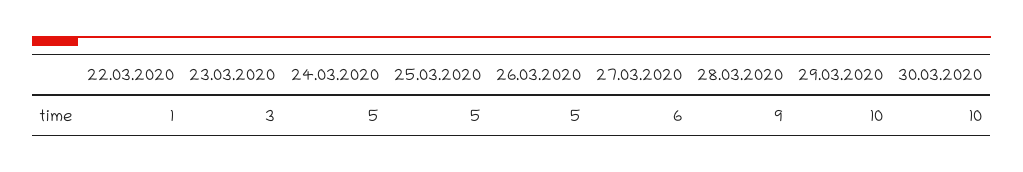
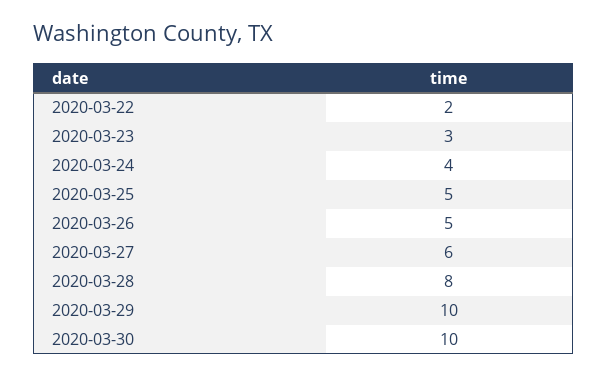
22.03.2020: 1 -> 2
24.03.2020: 5 -> 4
28.03.2020: 9 -> 8

